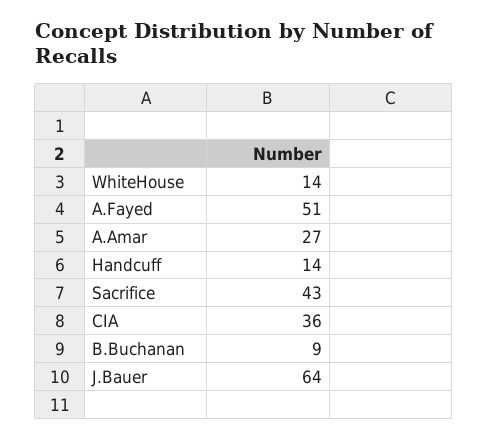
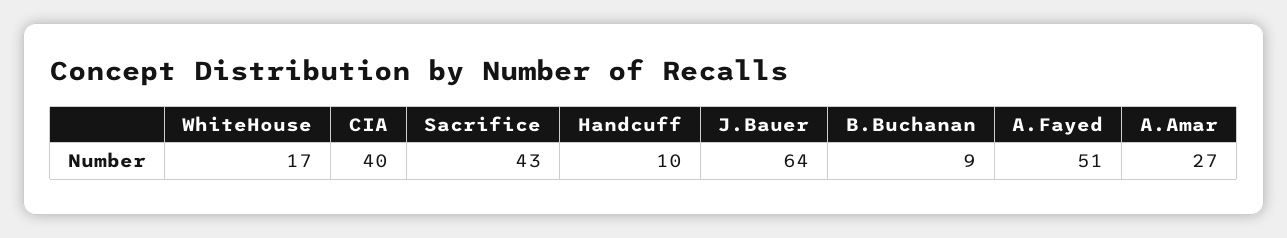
WhiteHouse: 14 -> 17
Handcuff: 14 -> 10
CIA: 36 -> 40

